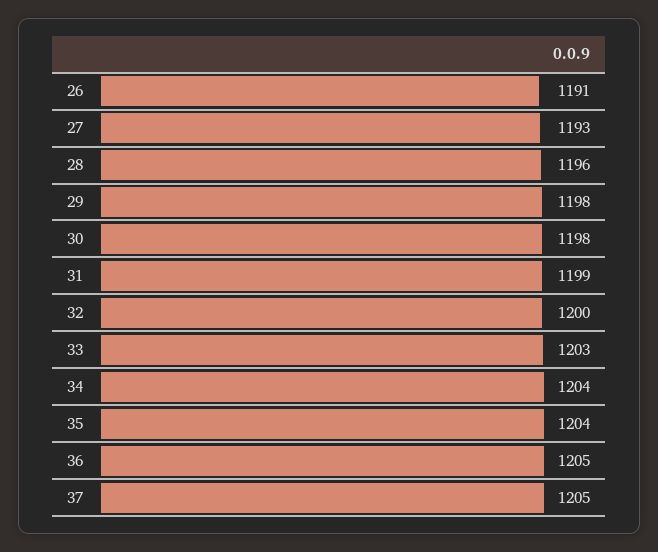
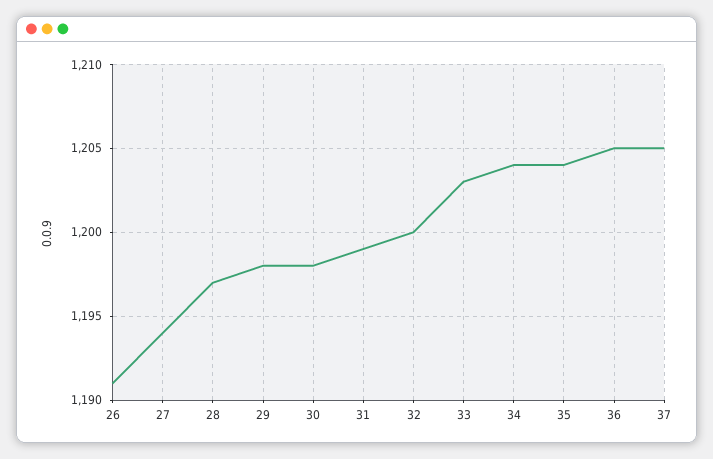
27: 1193 -> 1194
28: 1196 -> 1197

